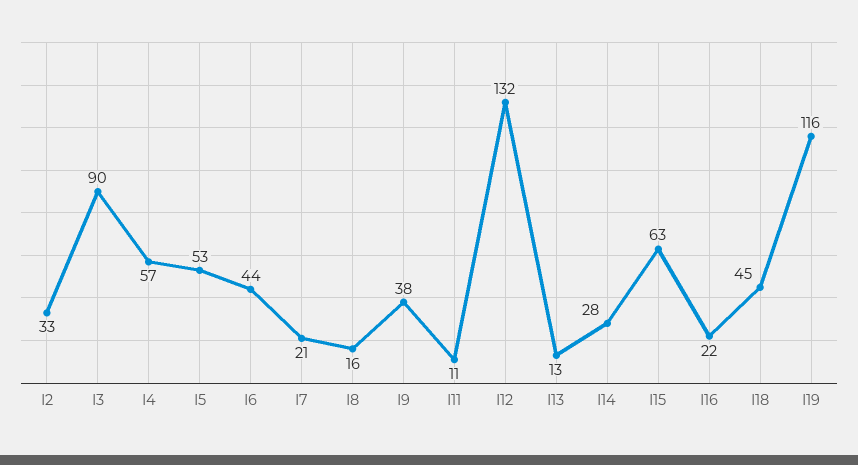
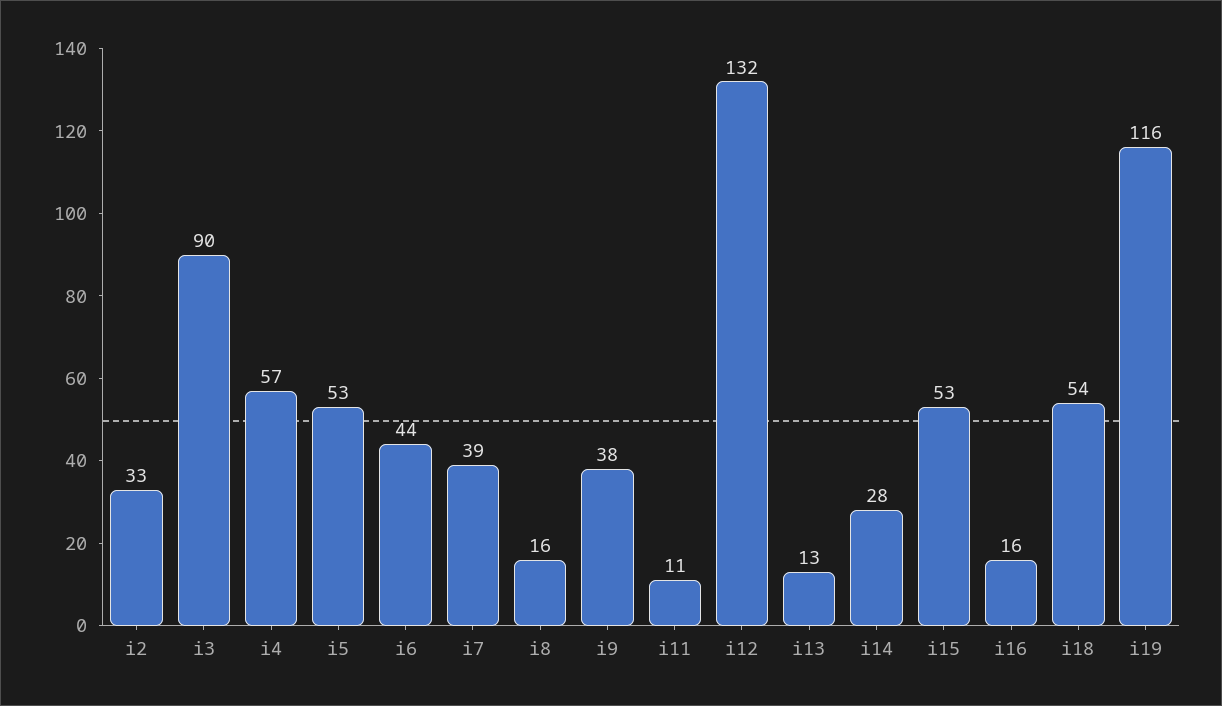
I7: 21 -> 39
I15: 63 -> 53
I16: 22 -> 16
I18: 45 -> 54

